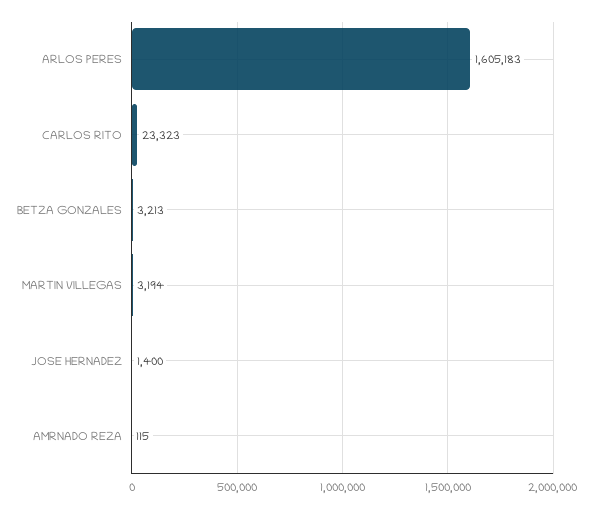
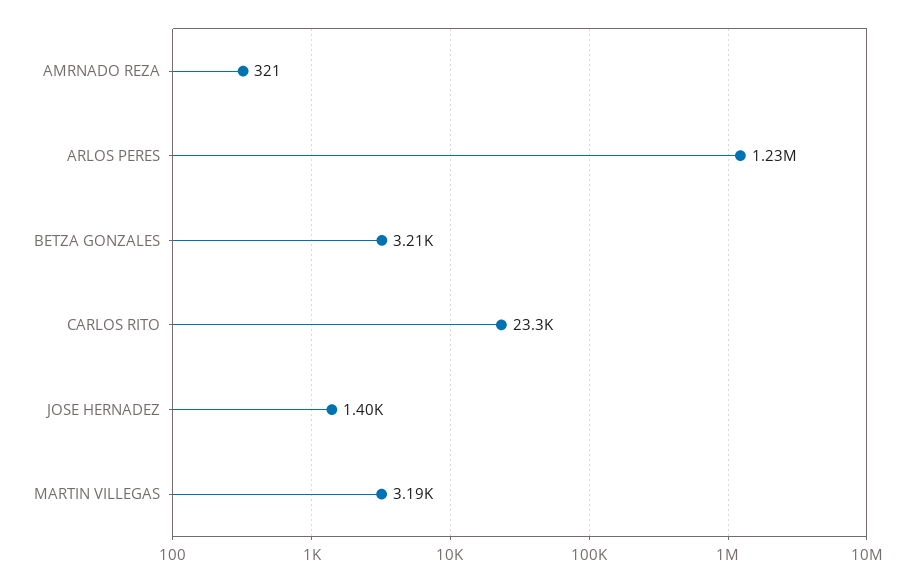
ARLOS PERES: 1605183 -> 1230000
AMRNADO REZA: 115 -> 321

